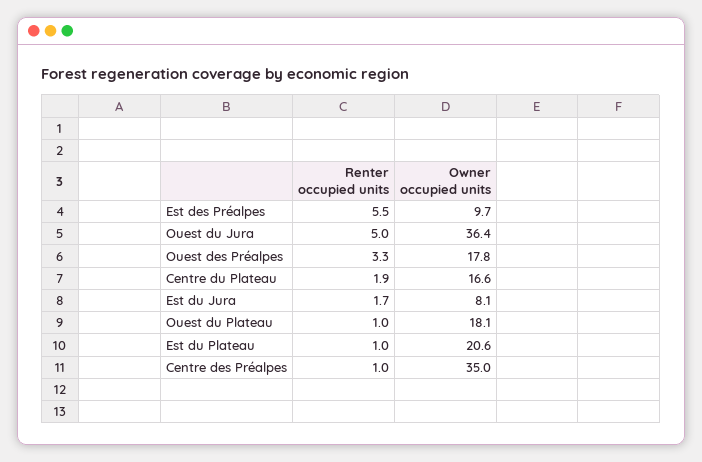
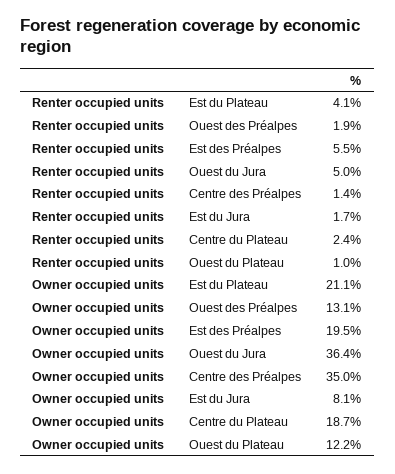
Owner occupied units, Est des Préalpes: 9.7 -> 19.5
Renter occupied units, Ouest des Préalpes: 3.3 -> 1.9
Owner occupied units, Ouest des Préalpes: 17.8 -> 13.1
Renter occupied units, Centre du Plateau: 1.9 -> 2.4
Owner occupied units, Centre du Plateau: 16.6 -> 18.7
Owner occupied units, Ouest du Plateau: 18.1 -> 12.2
Renter occupied units, Est du Plateau: 1 -> 4.1
Owner occupied units, Est du Plateau: 20.6 -> 21.1
Renter occupied units, Centre des Préalpes: 1 -> 1.4

